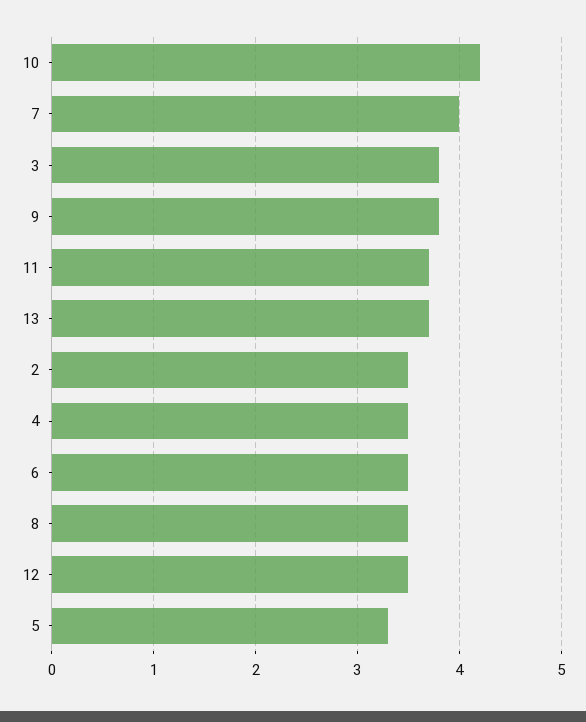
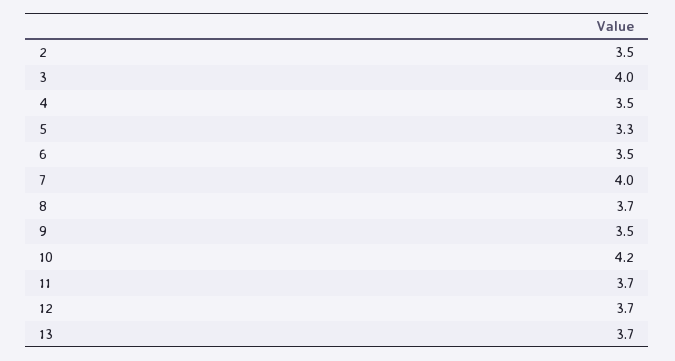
3: 3.8 -> 4
9: 3.8 -> 3.5
8: 3.5 -> 3.7
12: 3.5 -> 3.7

